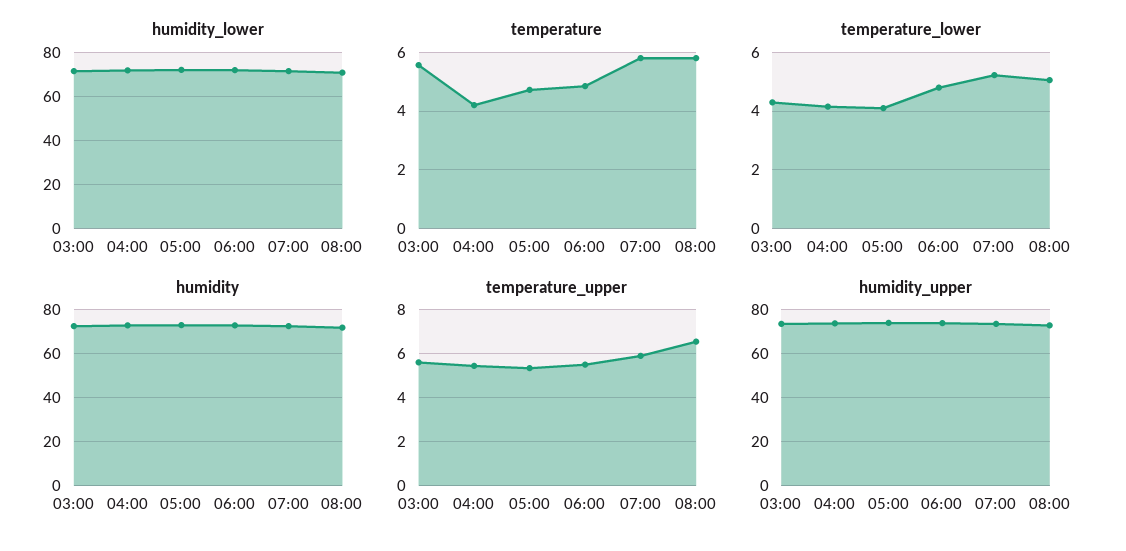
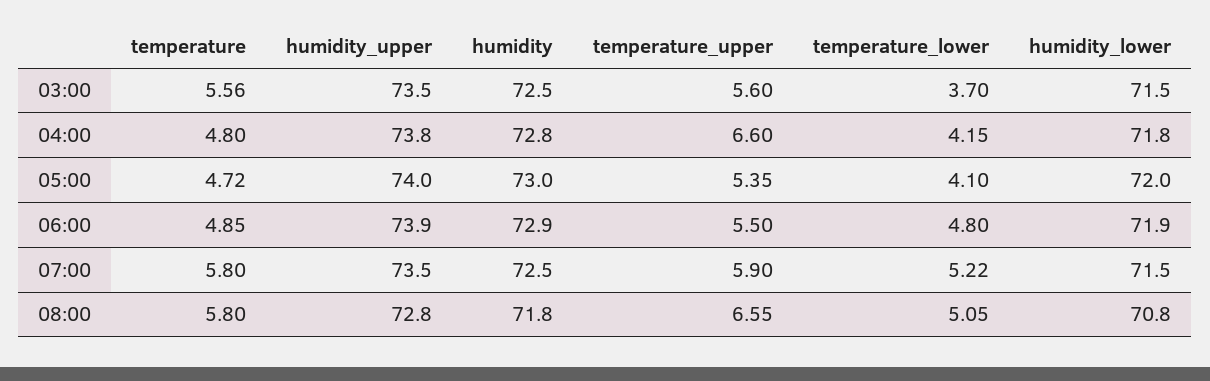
temperature, 04:00: 4.25 -> 4.8
temperature_lower, 03:00: 4.25 -> 3.7
temperature_upper, 04:00: 5.5 -> 6.6

